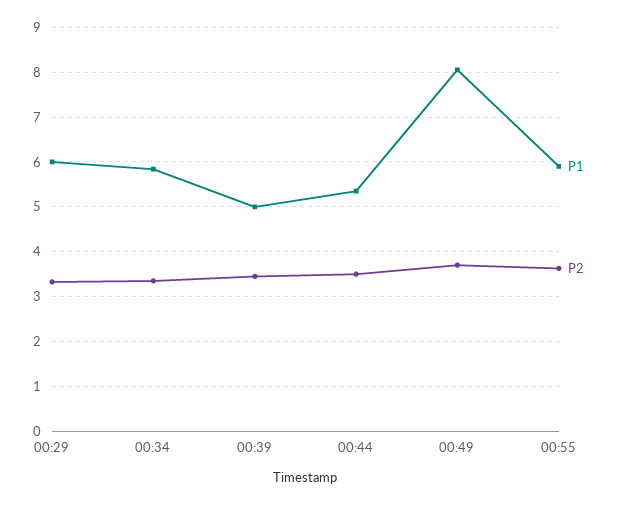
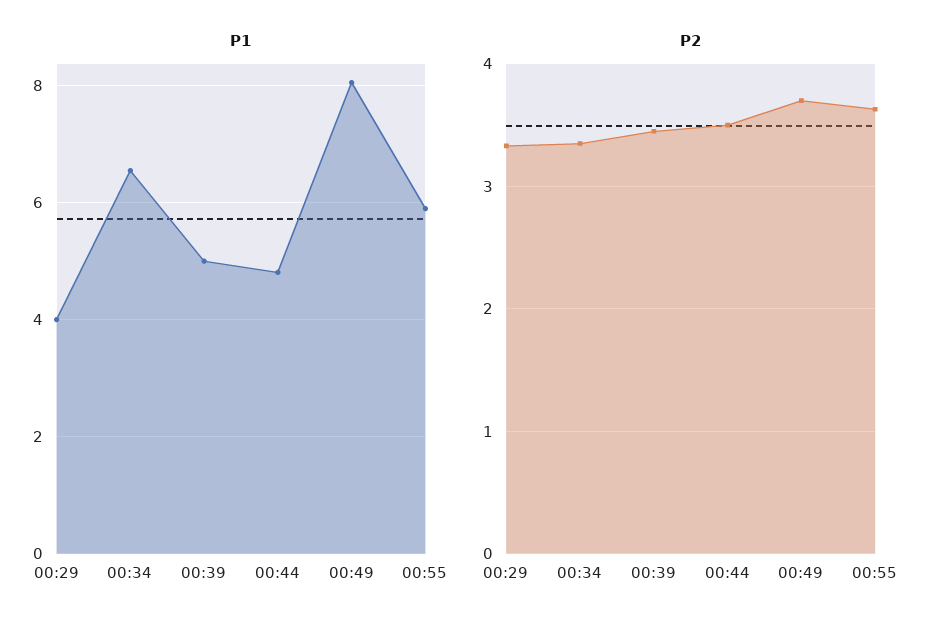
P1, 00:29: 6 -> 4
P1, 00:34: 5.8 -> 6.6
P1, 00:44: 5.4 -> 4.8

